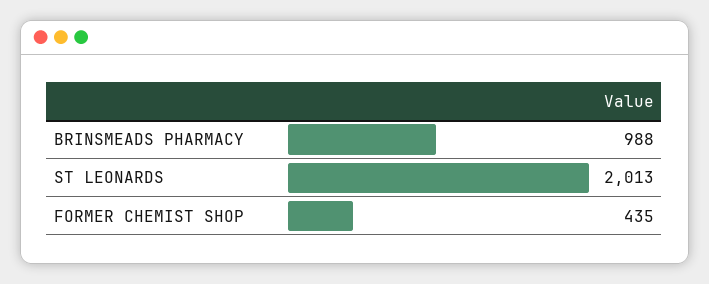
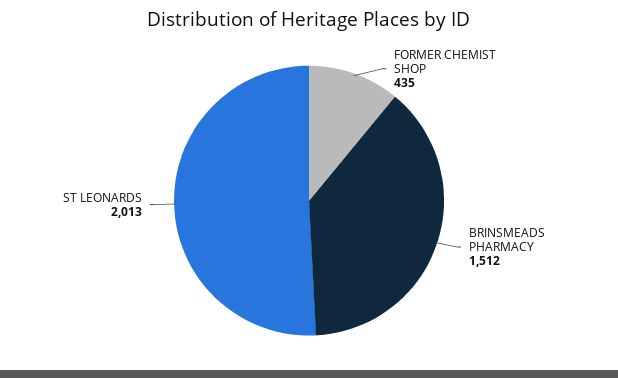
BRINSMEADS PHARMACY: 988 -> 1512

